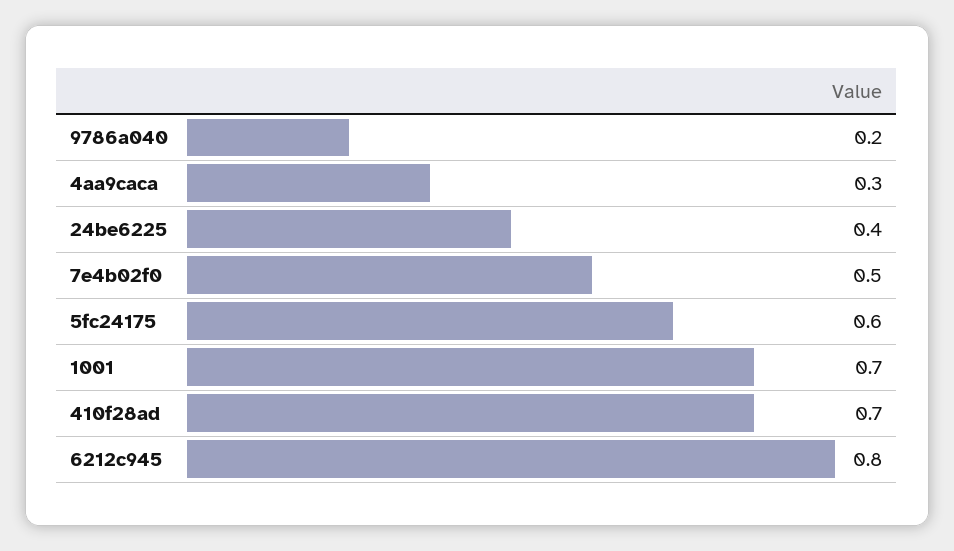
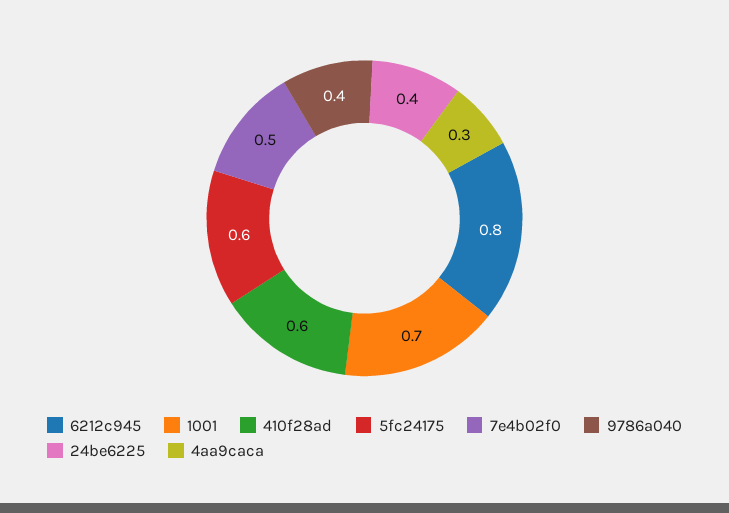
9786a040: 0.2 -> 0.4
410f28ad: 0.7 -> 0.6

